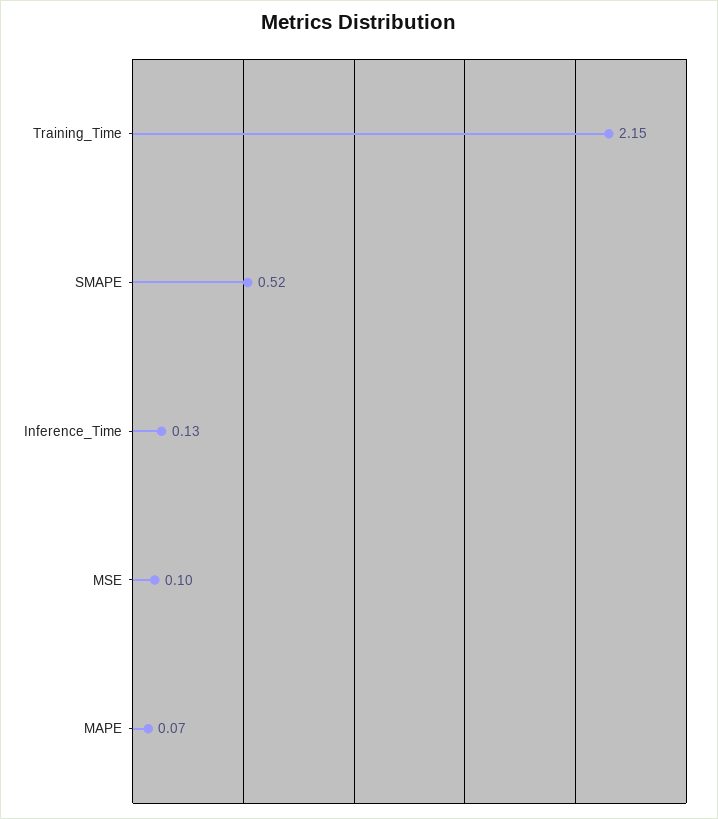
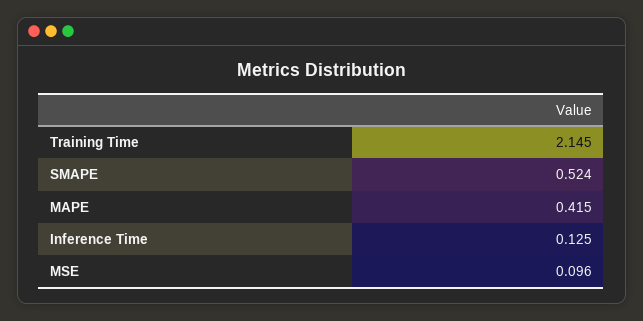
MAPE: 0.07 -> 0.415

